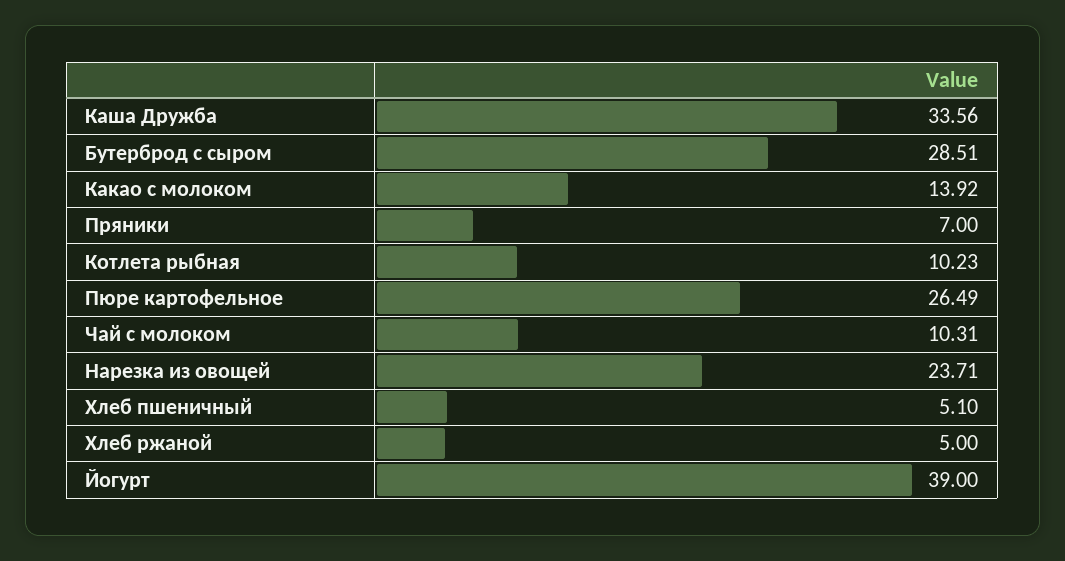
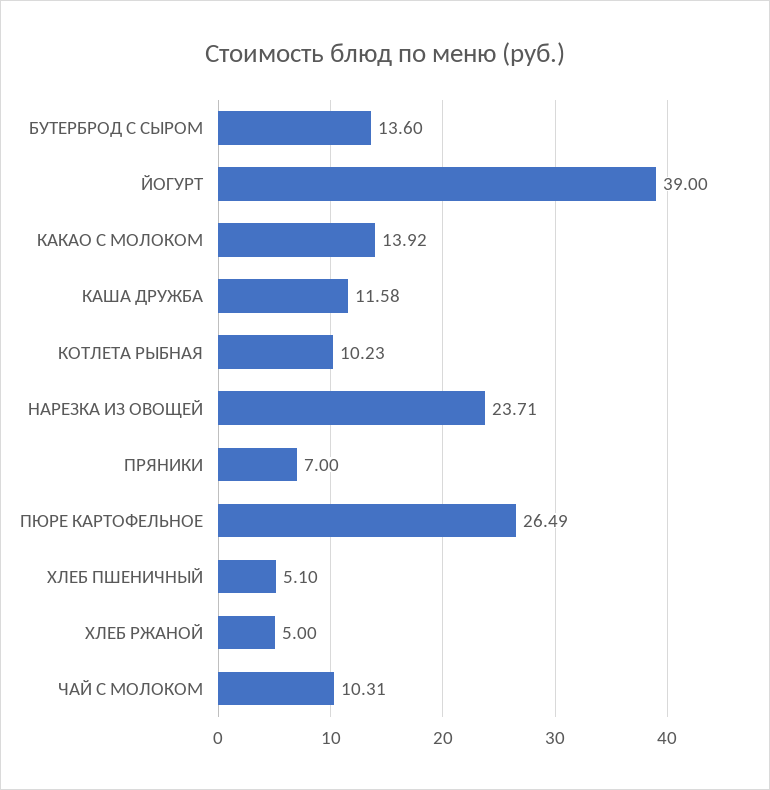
Каша Дружба: 33.56 -> 11.58
Бутерброд с сыром: 28.51 -> 13.6

